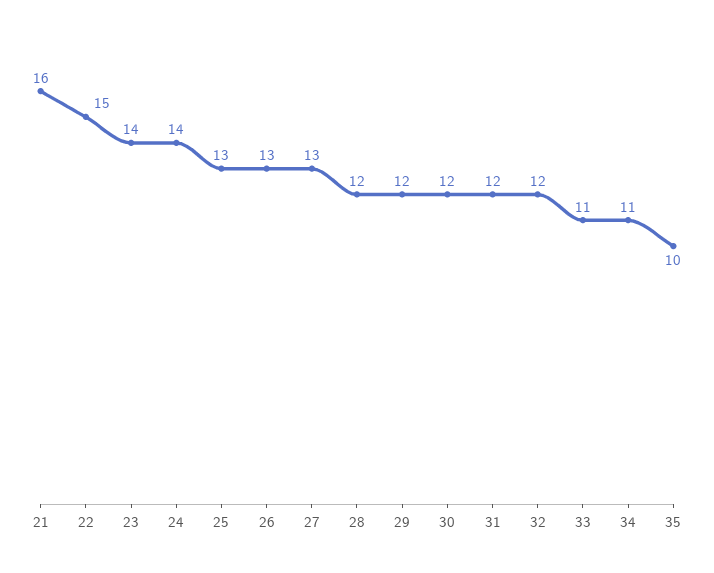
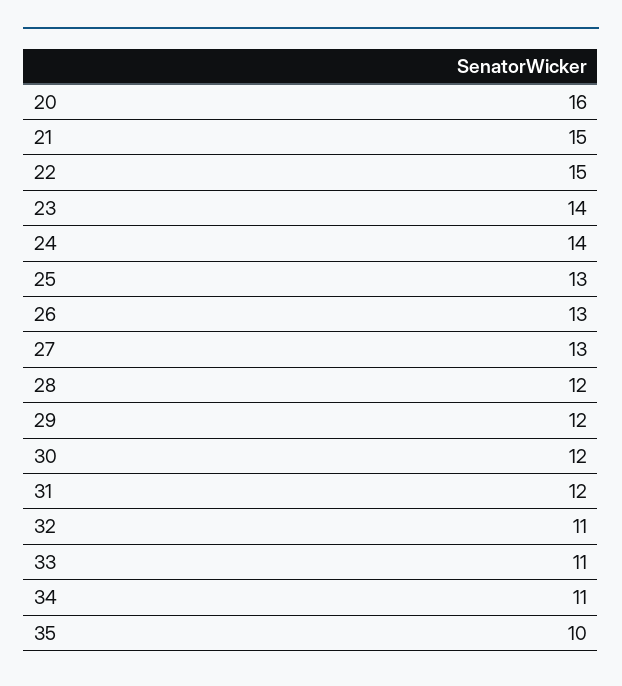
21: 16 -> 15
32: 12 -> 11
20: none -> 16

